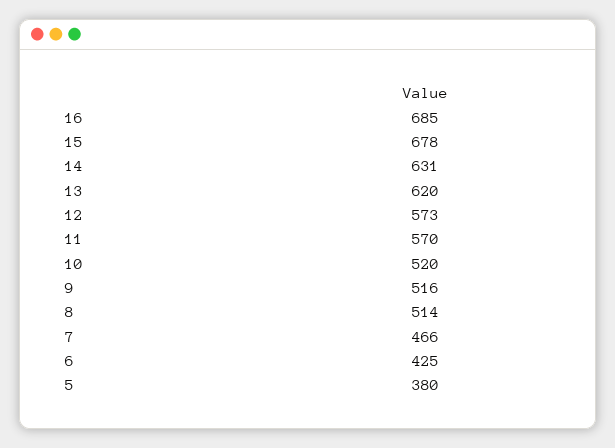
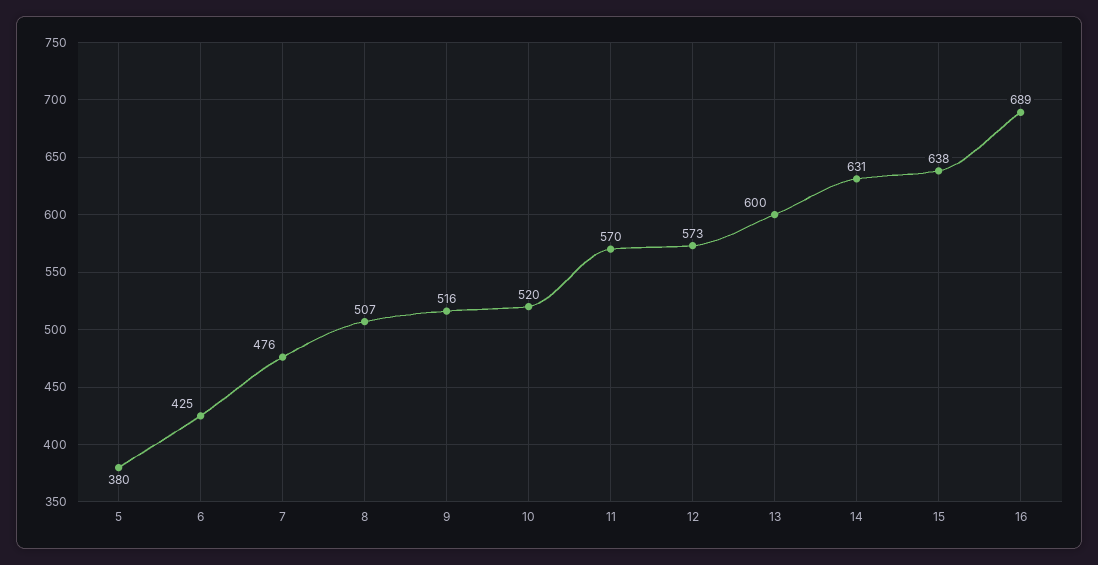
16: 685 -> 689
15: 678 -> 638
13: 620 -> 600
8: 514 -> 507
7: 466 -> 476

